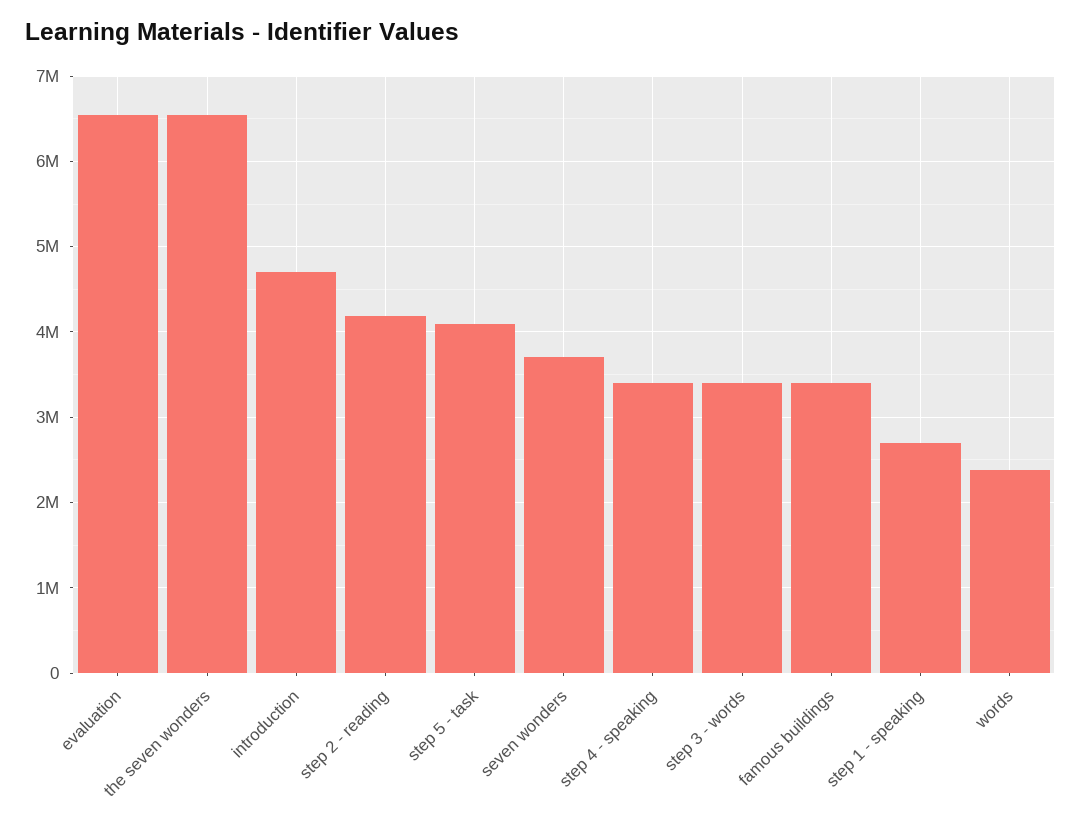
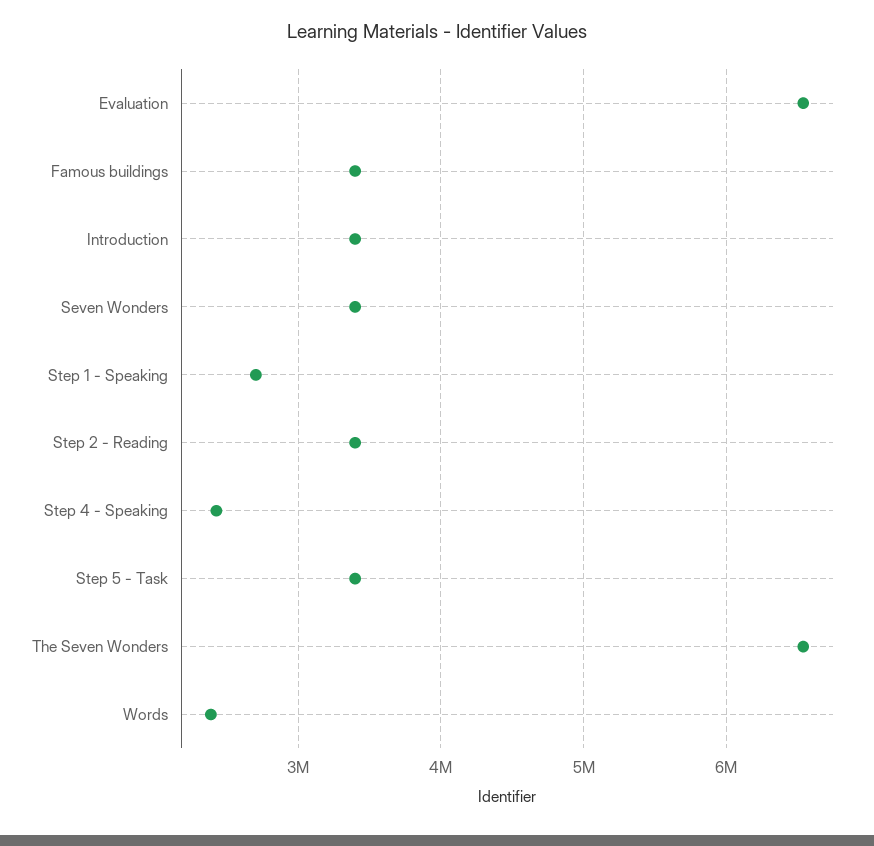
introduction: 4700000 -> 3400000
step 2 - reading: 4200000 -> 3400000
step 5 - task: 4100000 -> 3400000
seven wonders: 3700000 -> 3400000
step 4 - speaking: 3400000 -> 2400000
step 3 - words: 3400000 -> none

